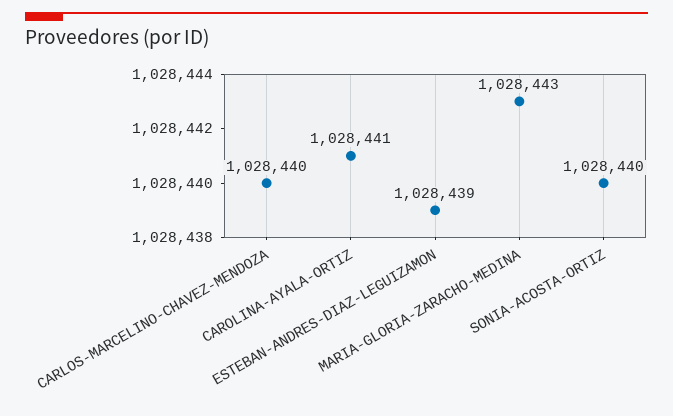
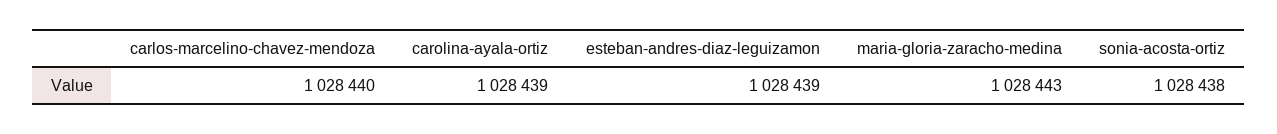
CAROLINA-AYALA-ORTIZ: 1028441 -> 1028439
SONIA-ACOSTA-ORTIZ: 1028440 -> 1028438

